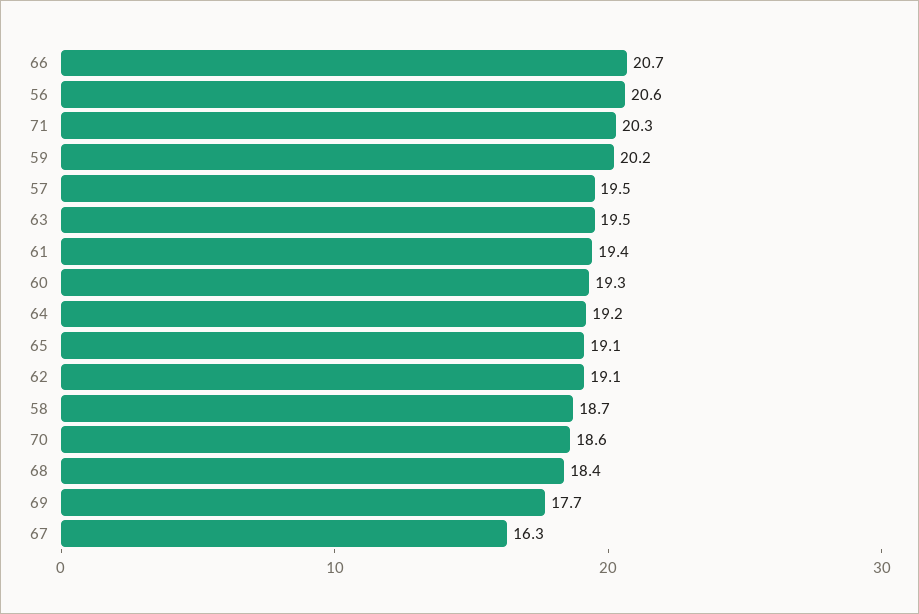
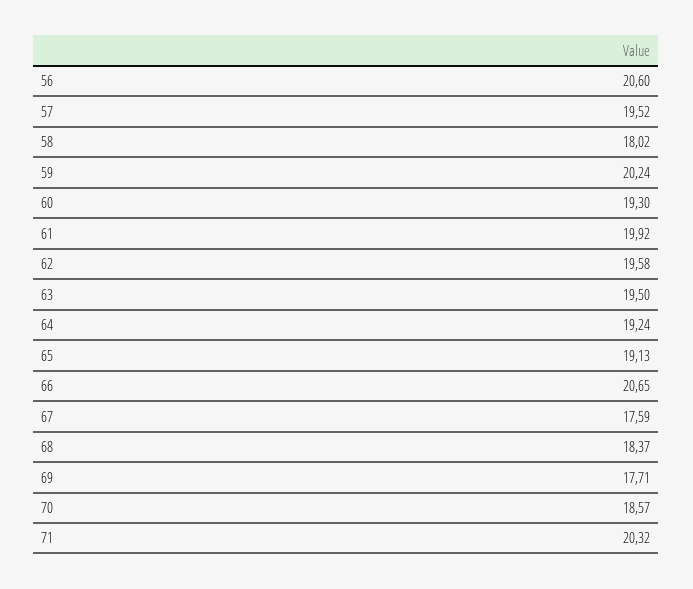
61: 19.4 -> 19.92
62: 19.1 -> 19.58
58: 18.7 -> 18.02
67: 16.3 -> 17.59

